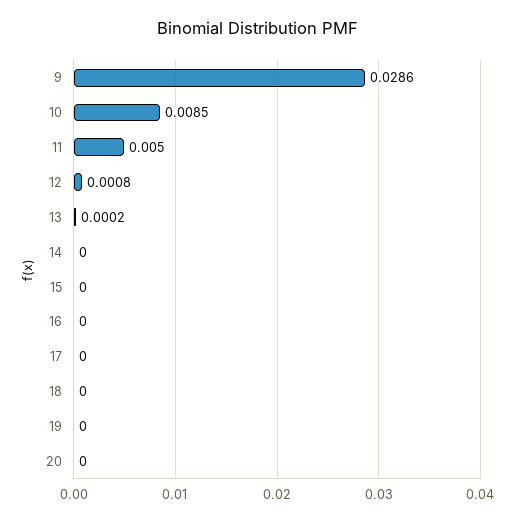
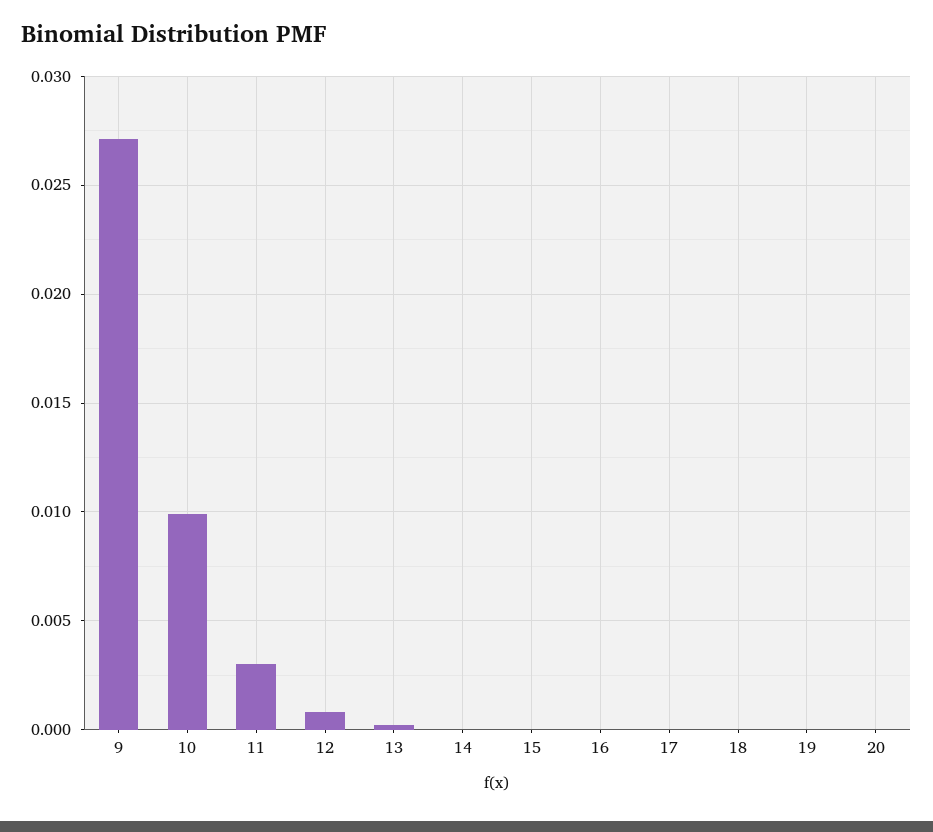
9: 0.0286 -> 0.027
10: 0.0085 -> 0.01
11: 0.005 -> 0.003

